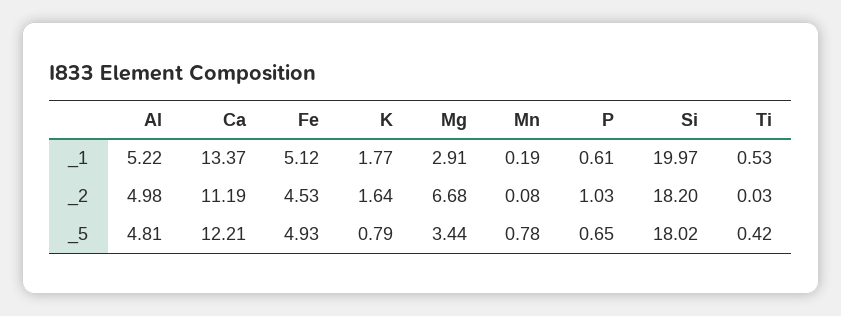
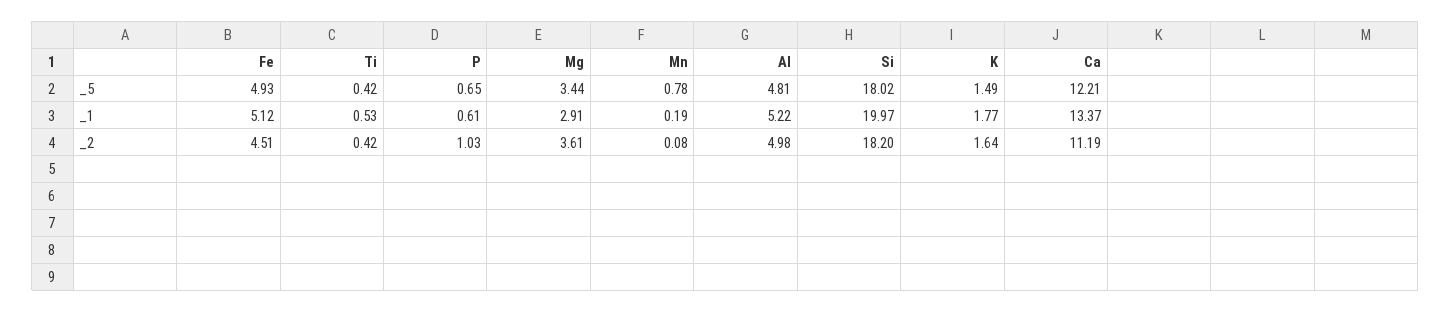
Fe, _2: 4.53 -> 4.51
Mg, _2: 6.68 -> 3.61
Ti, _2: 0.03 -> 0.42
K, _5: 0.79 -> 1.49

